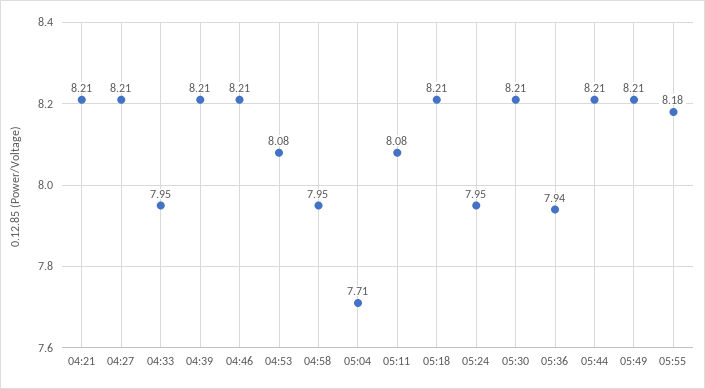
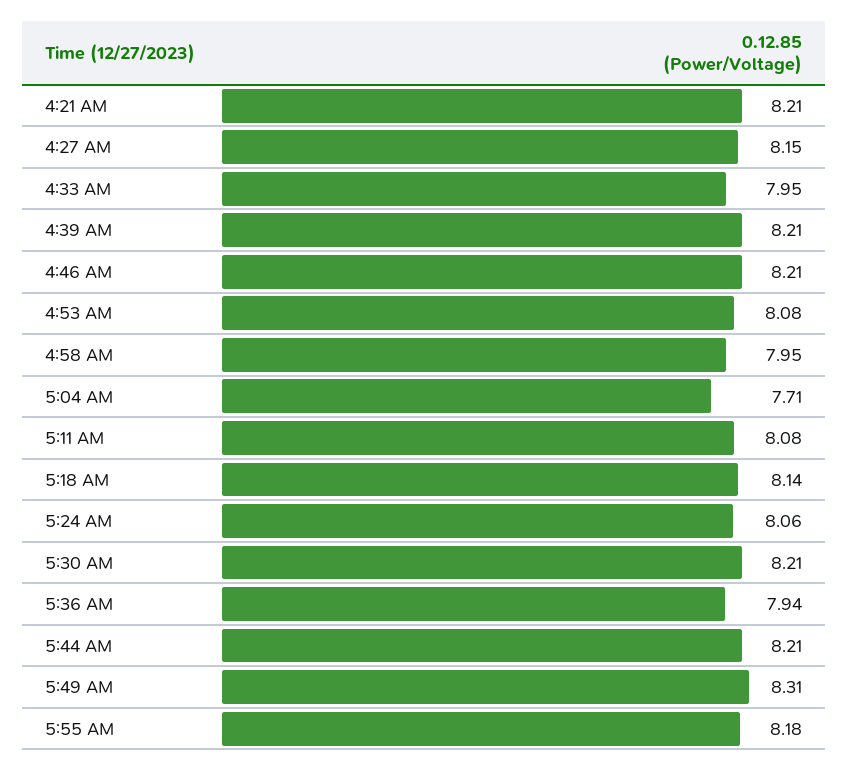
04:27: 8.21 -> 8.15
05:18: 8.21 -> 8.14
05:24: 7.95 -> 8.06
05:49: 8.21 -> 8.31

